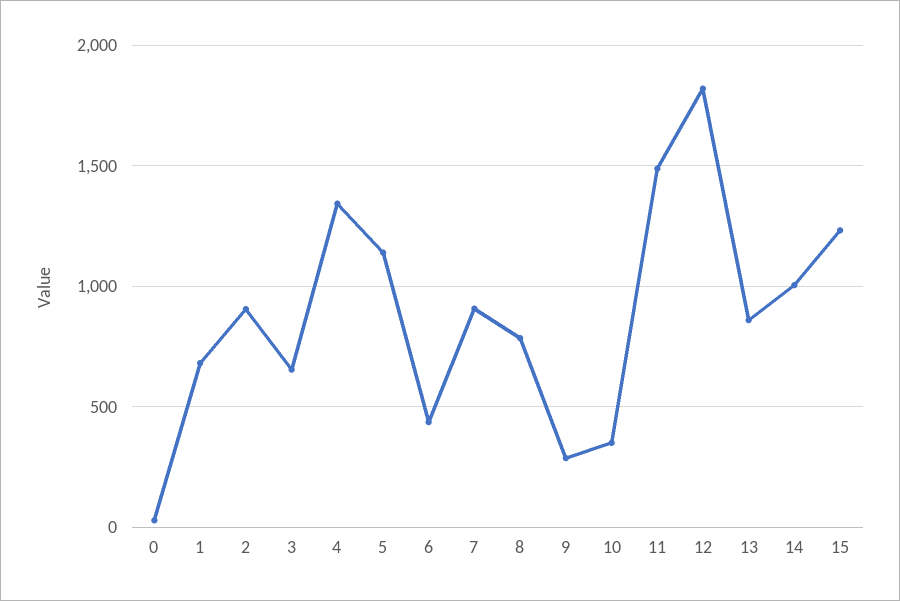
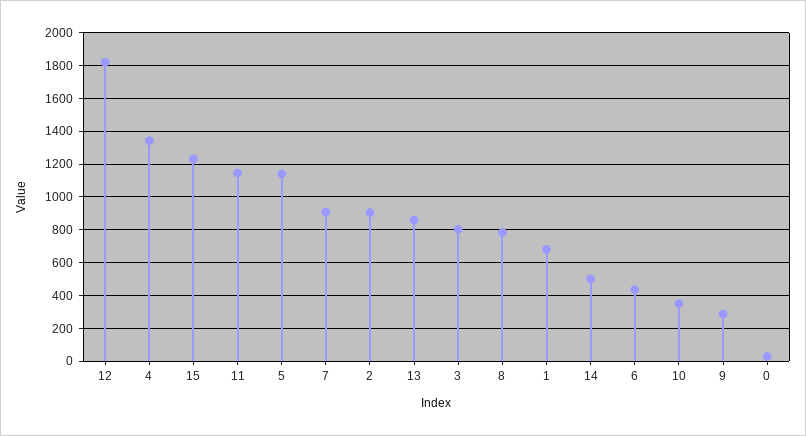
3: 650 -> 800
11: 1500 -> 1150
14: 1000 -> 500

